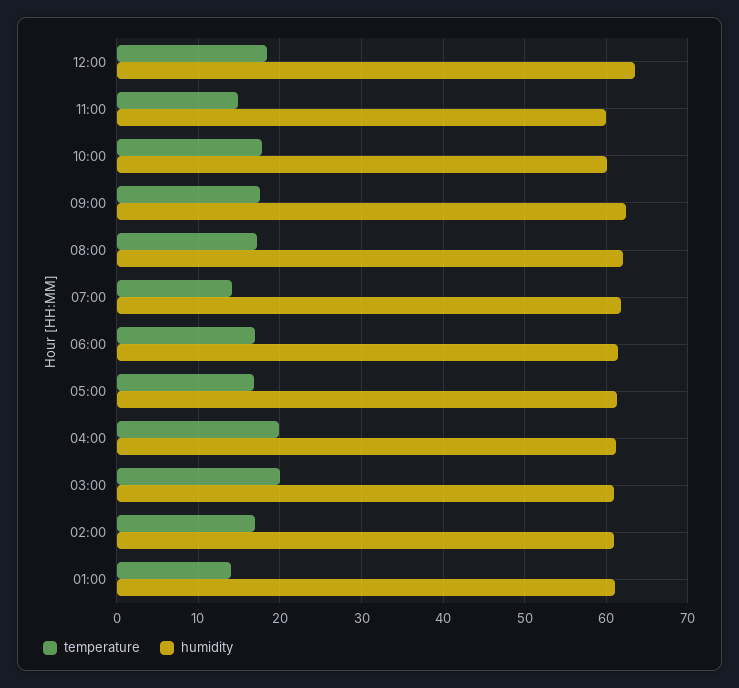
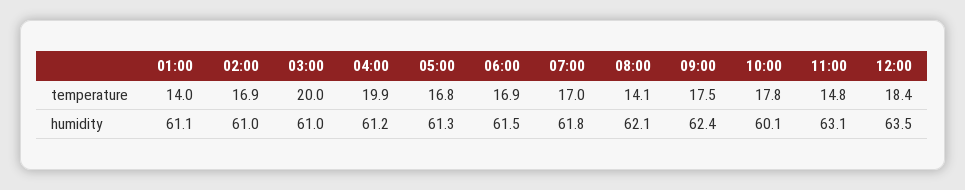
humidity, 11:00: 60 -> 63.1
temperature, 08:00: 17 -> 14.1
temperature, 07:00: 14 -> 17

